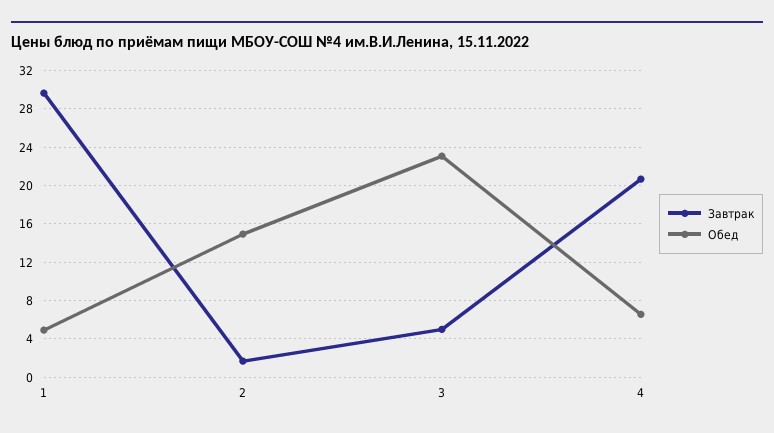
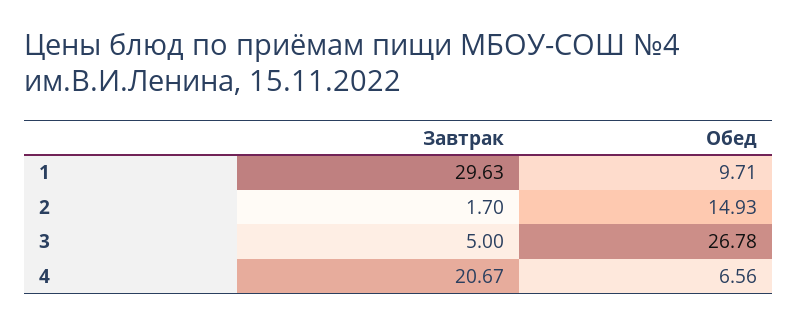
Обед, 1: 5 -> 9.71
Обед, 3: 23 -> 26.78

